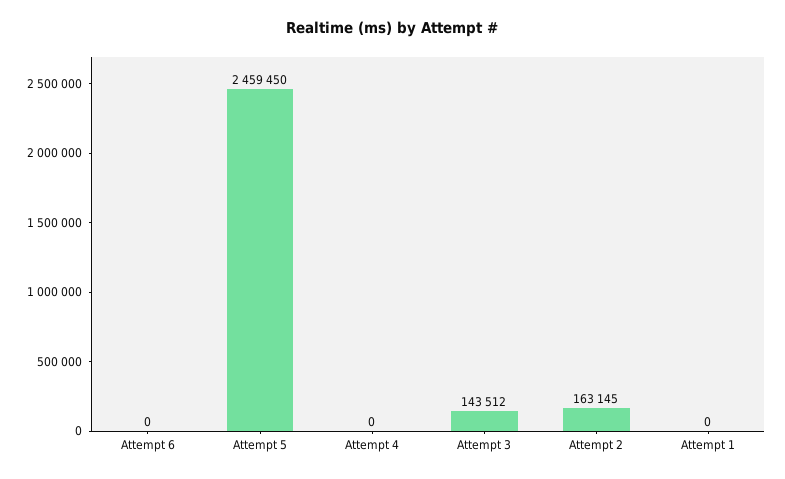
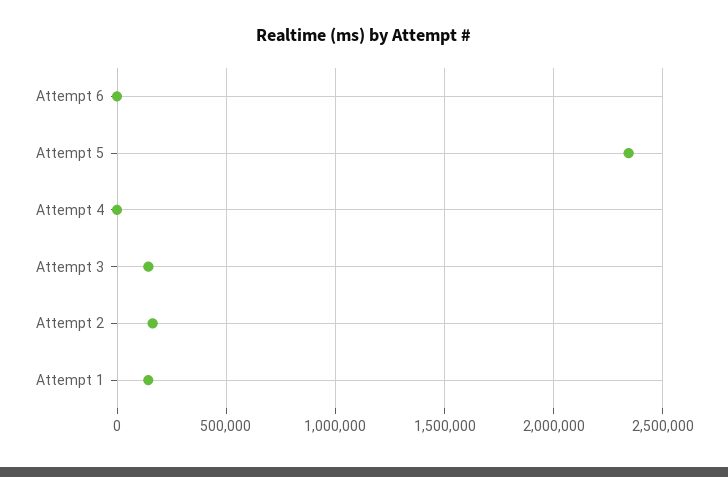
Attempt 5: 2459450 -> 2350000
Attempt 1: 0 -> 150000

